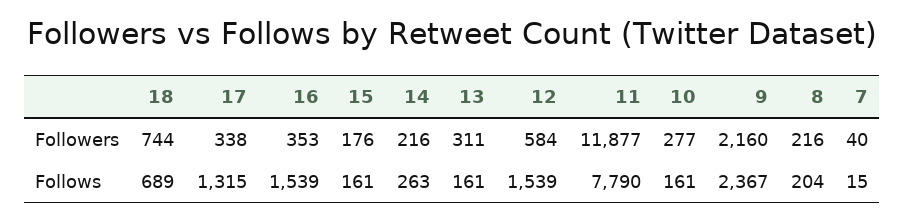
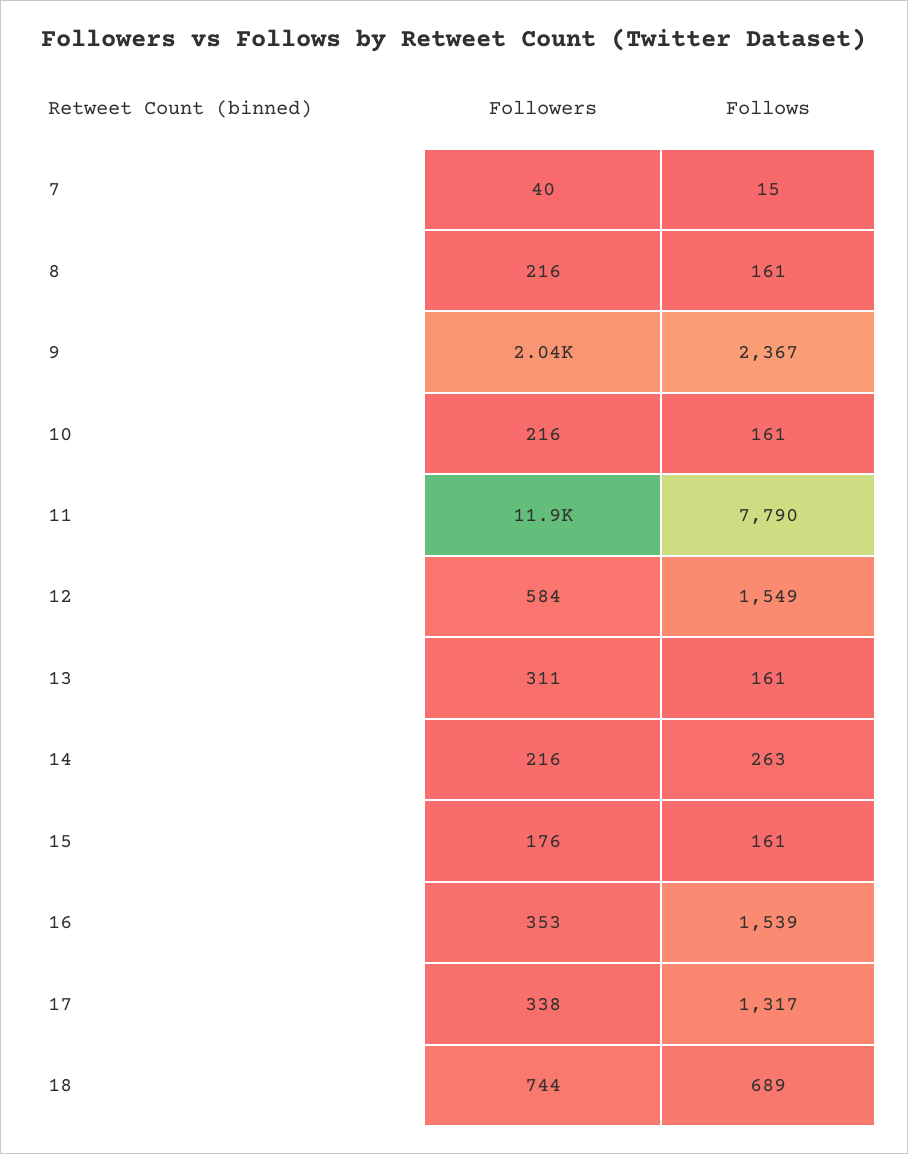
10, Followers: 277 -> 216
9, Followers: 2160 -> 2040
17, Follows: 1315 -> 1317
12, Follows: 1539 -> 1549
8, Follows: 204 -> 161

